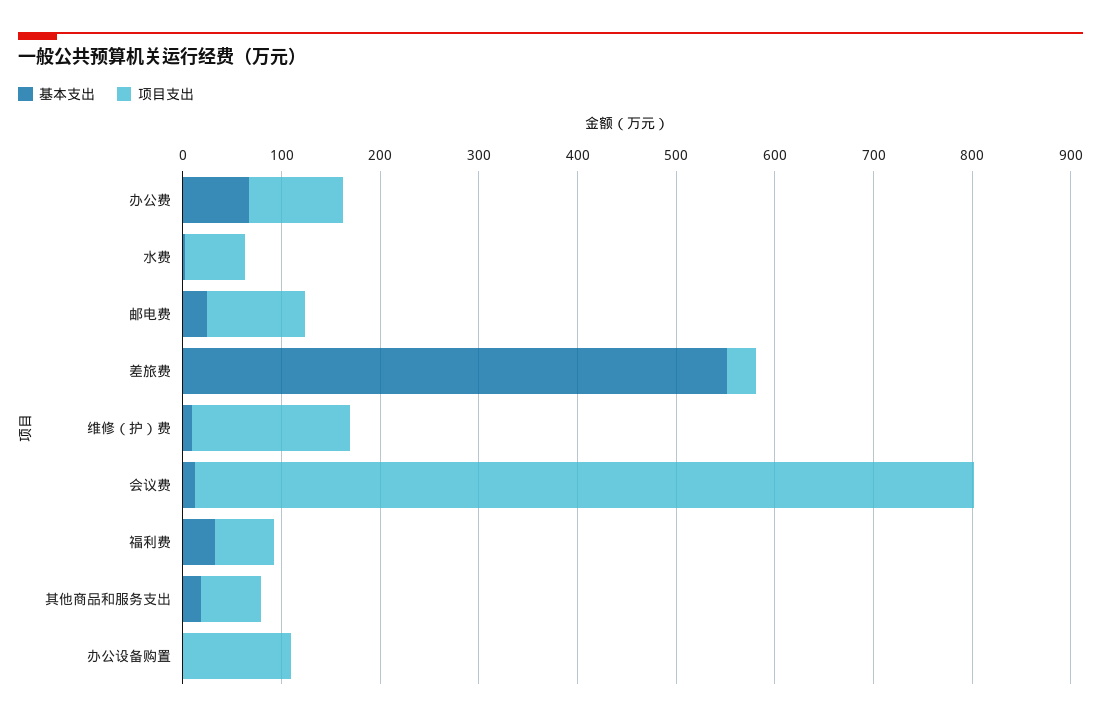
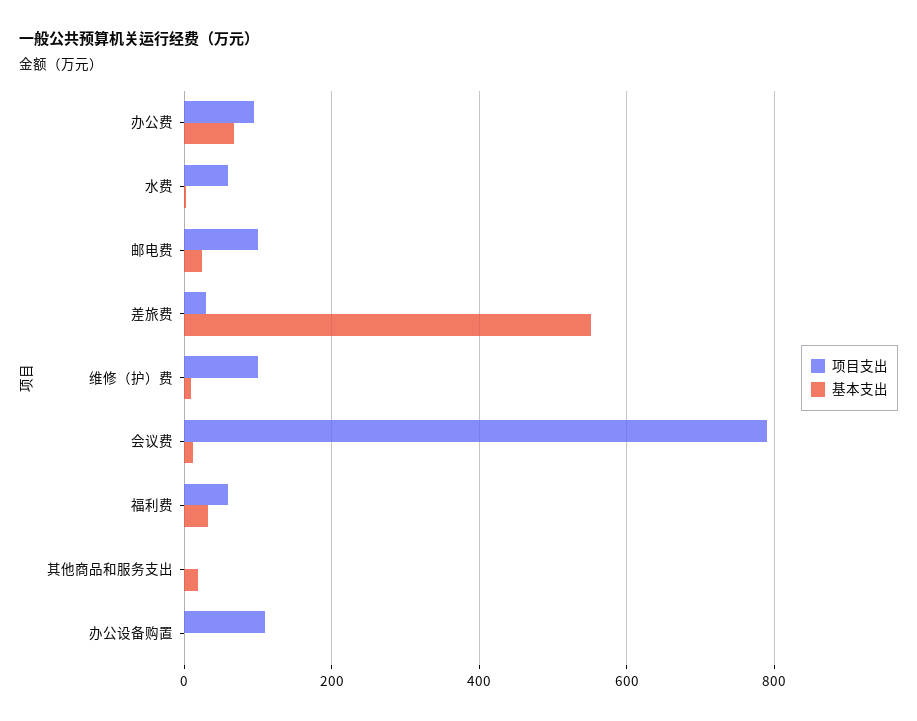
项目支出, 维修（护）费: 160 -> 100
项目支出, 其他商品和服务支出: 60 -> 0

